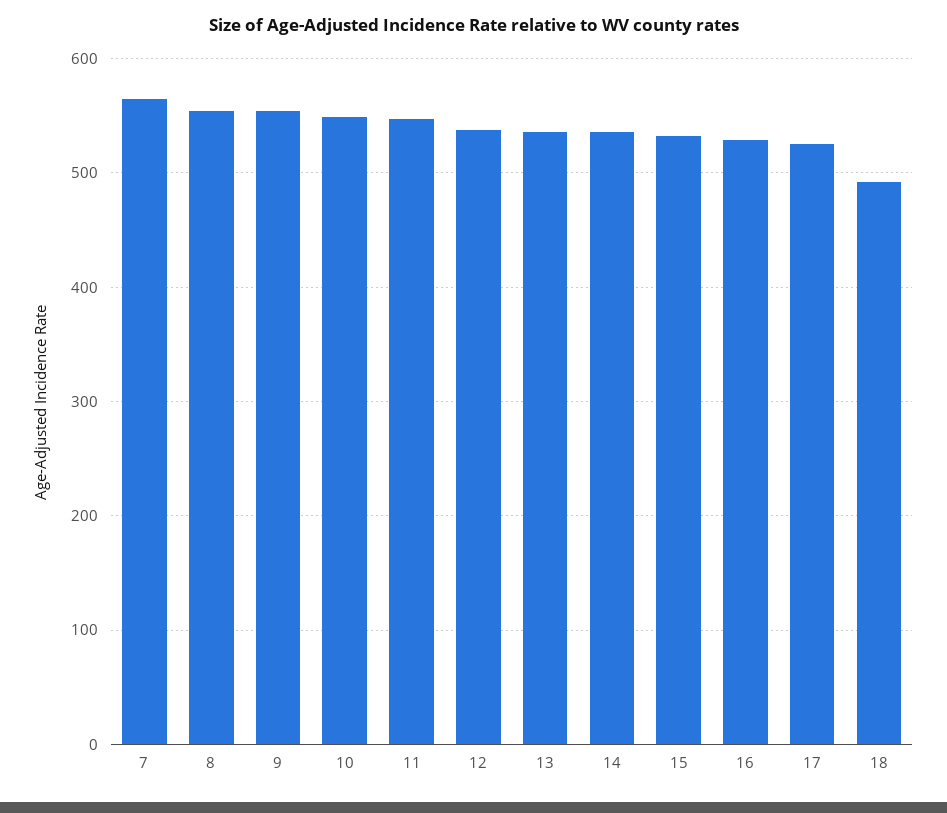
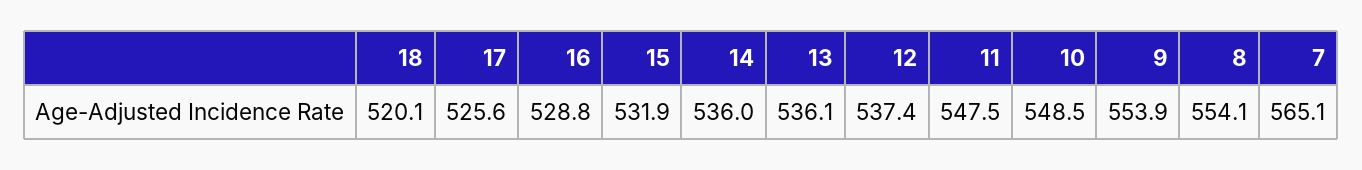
18: 490 -> 520.1

